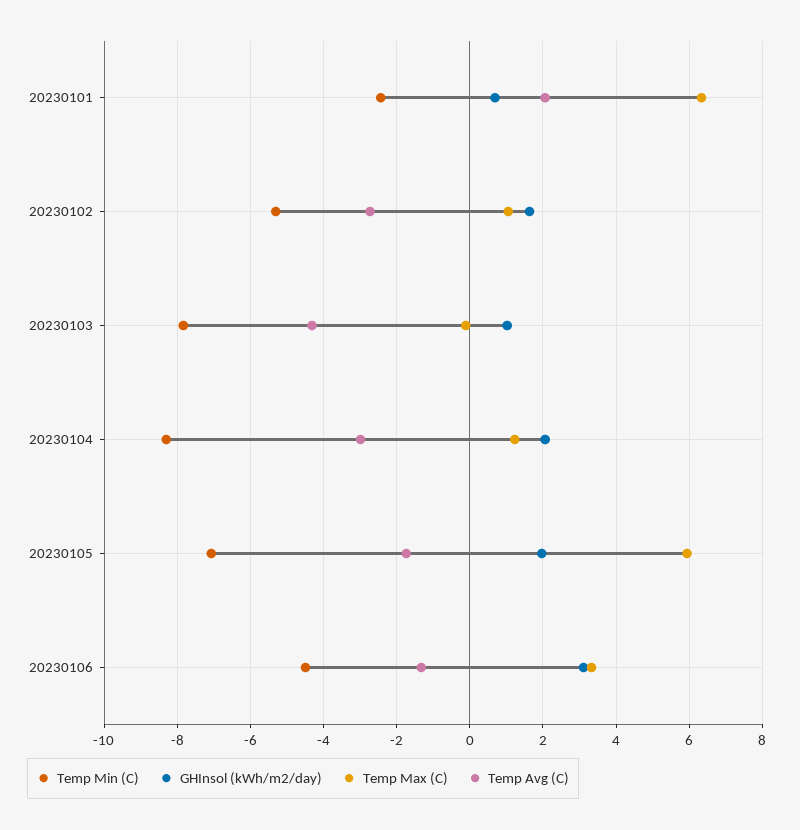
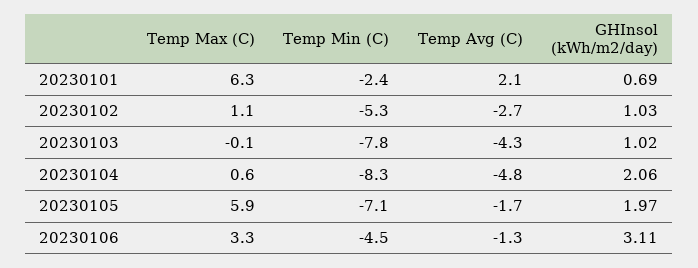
GHInsol (kWh/m2/day), 20230102: 1.6 -> 1.03
Temp Max (C), 20230104: 1.2 -> 0.6
Temp Avg (C), 20230104: -3 -> -4.8

